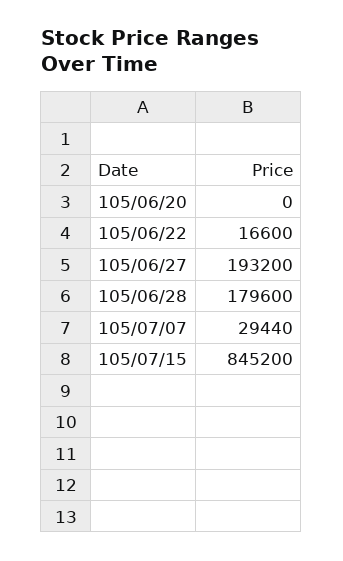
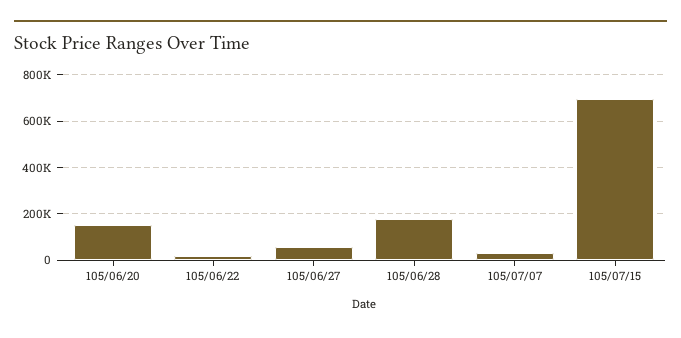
105/06/20: 0 -> 150000
105/06/27: 193200 -> 50000
105/07/15: 845200 -> 700000

